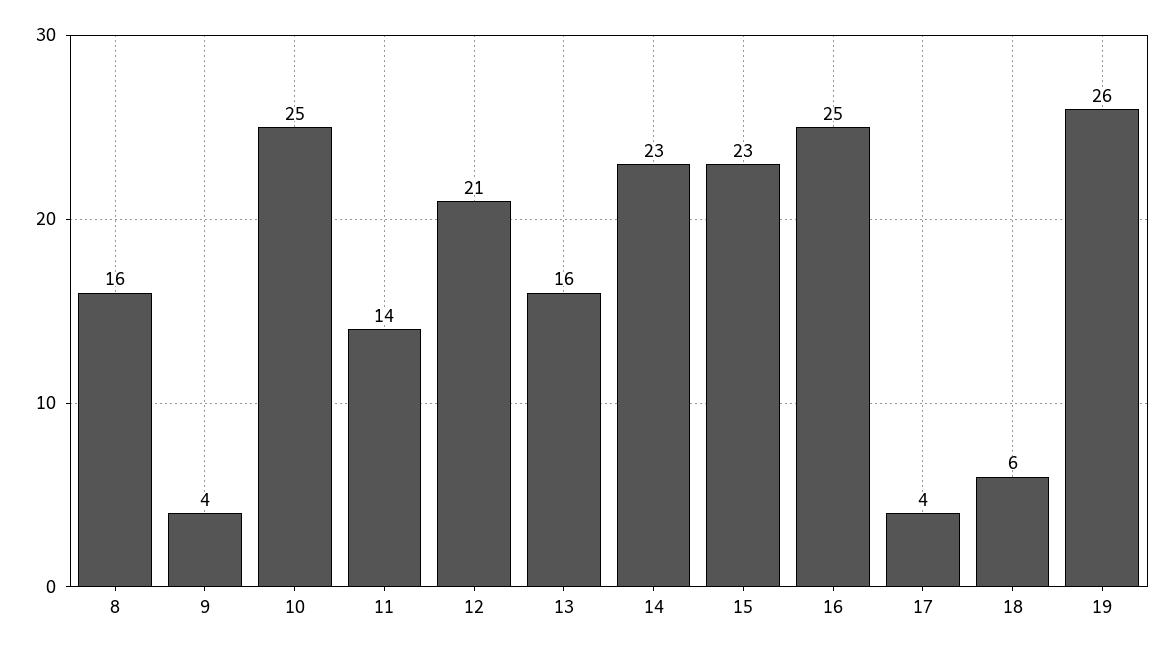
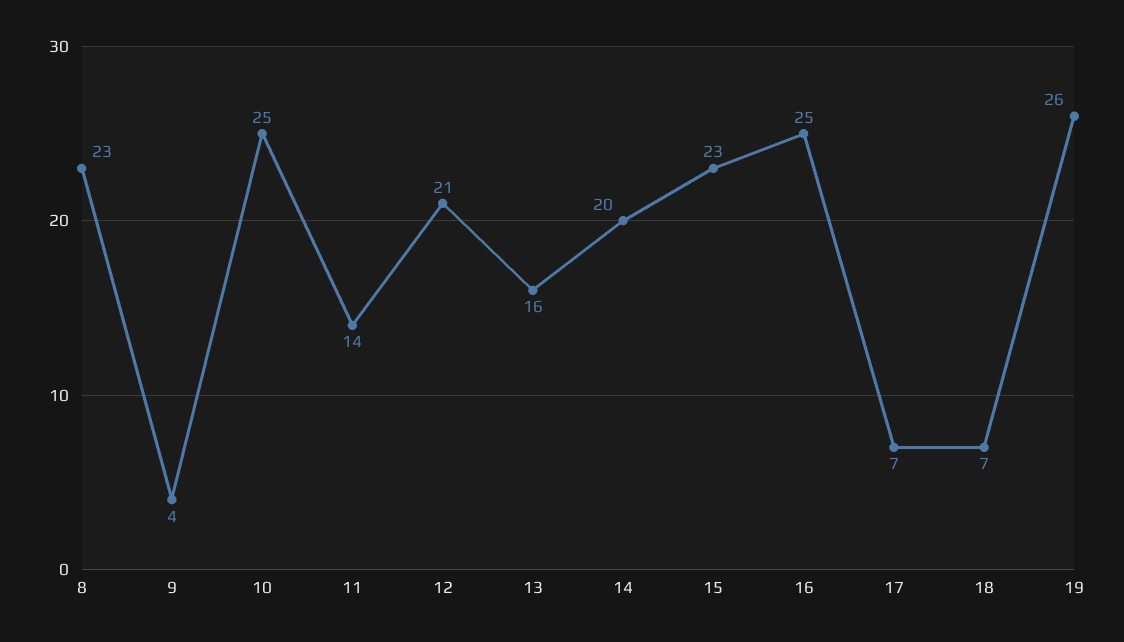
8: 16 -> 23
14: 23 -> 20
17: 4 -> 7
18: 6 -> 7

